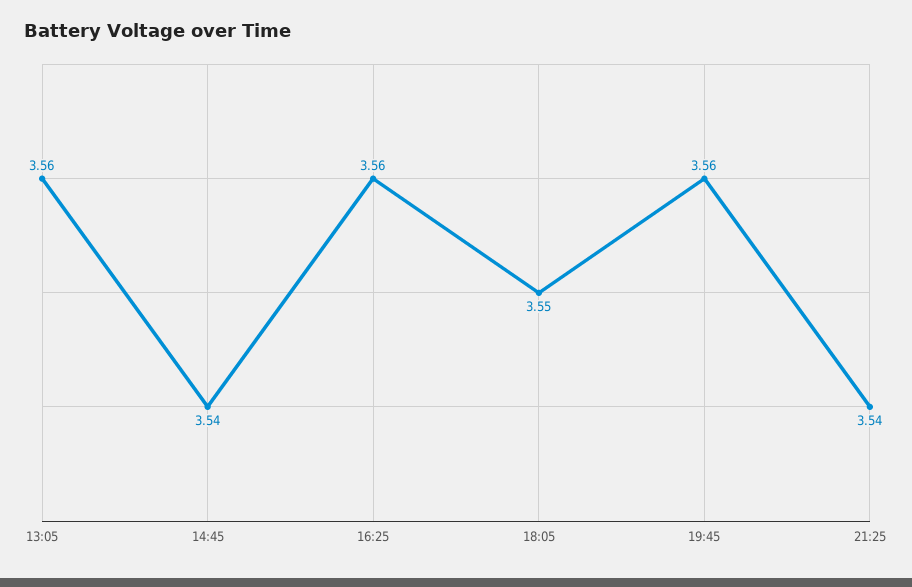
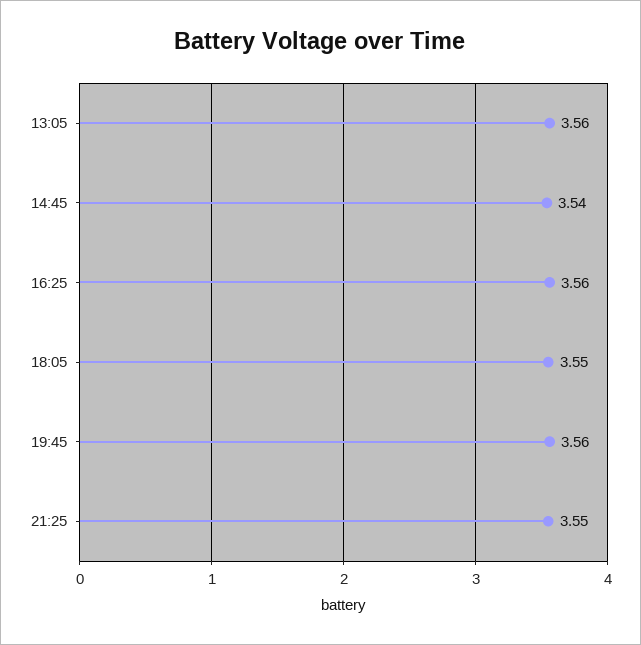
21:25: 3.54 -> 3.55

